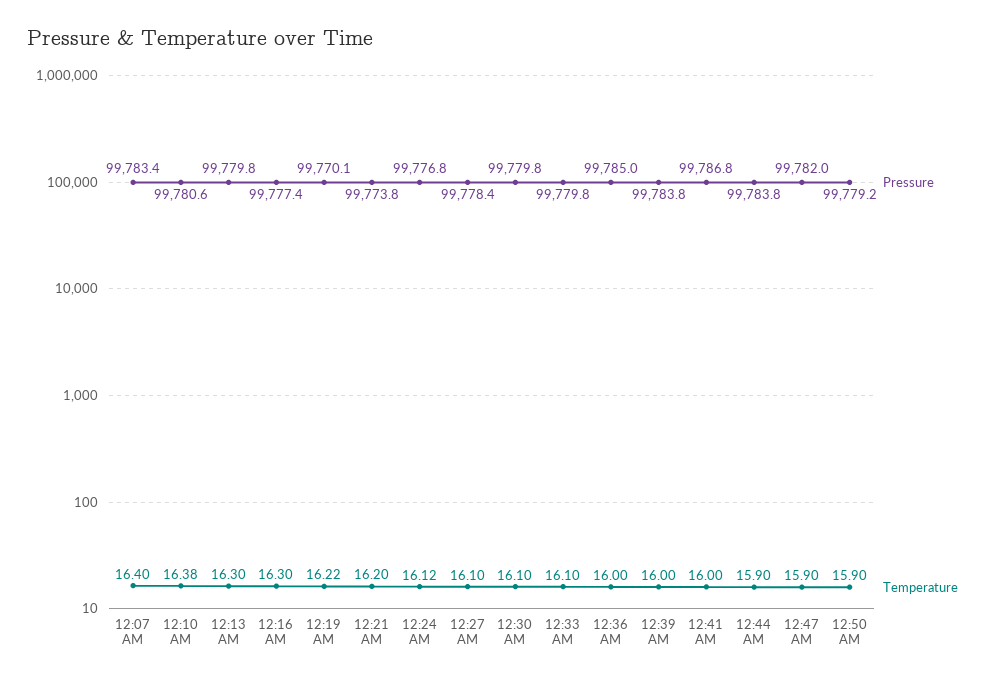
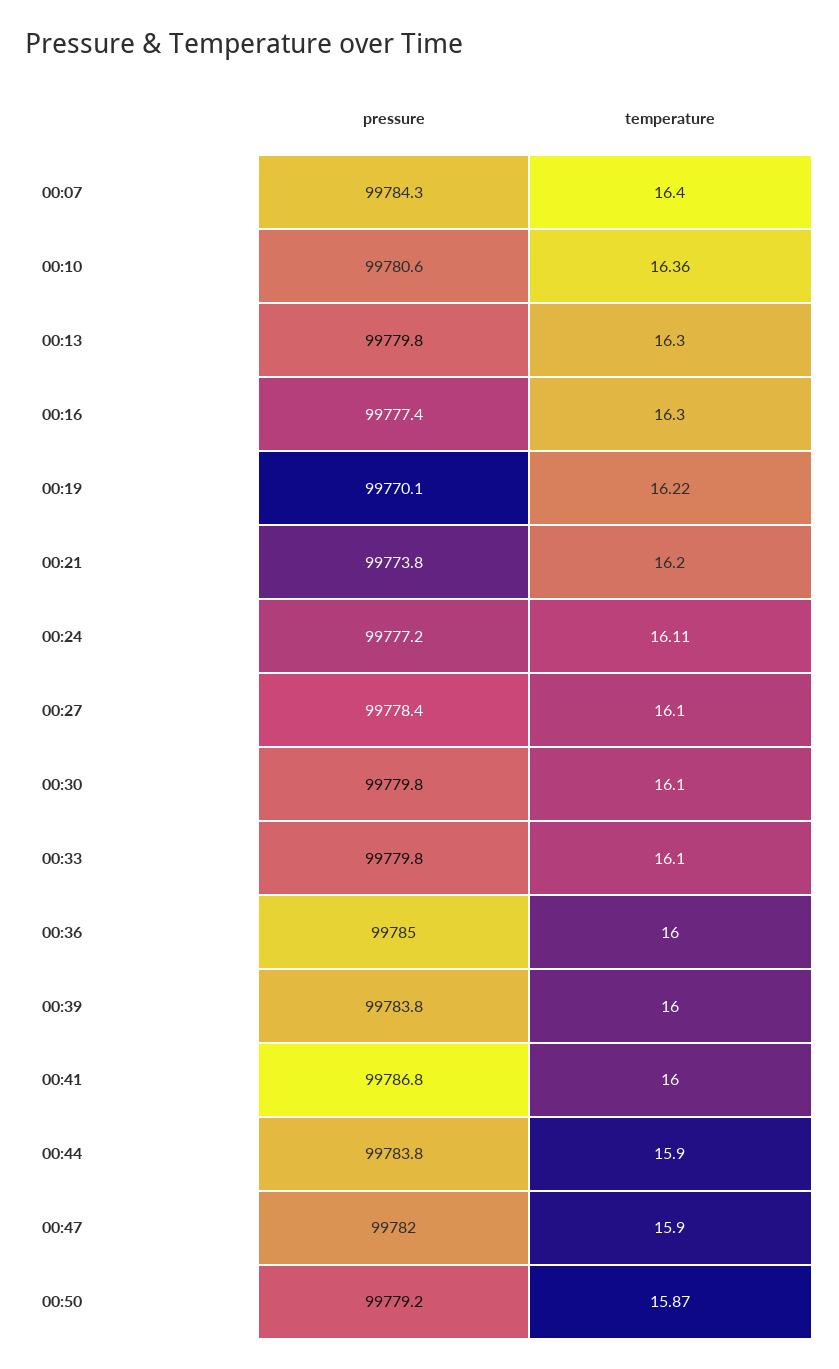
Pressure, 12:07 AM: 99783.4 -> 99784.3
Temperature, 12:10 AM: 16.38 -> 16.36
Pressure, 12:24 AM: 99776.8 -> 99777.2
Temperature, 12:24 AM: 16.12 -> 16.11
Temperature, 12:50 AM: 15.9 -> 15.87

